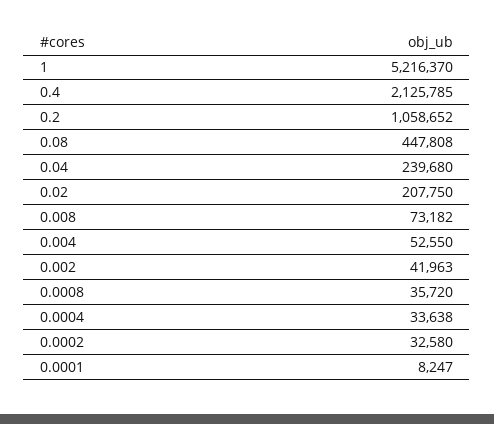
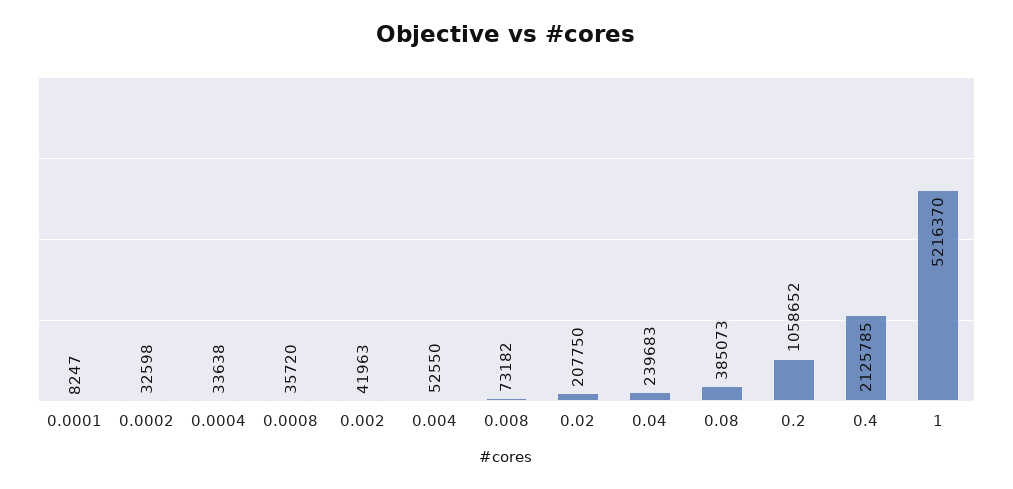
0.08: 447808 -> 385073
0.04: 239680 -> 239683
0.0002: 32580 -> 32598

